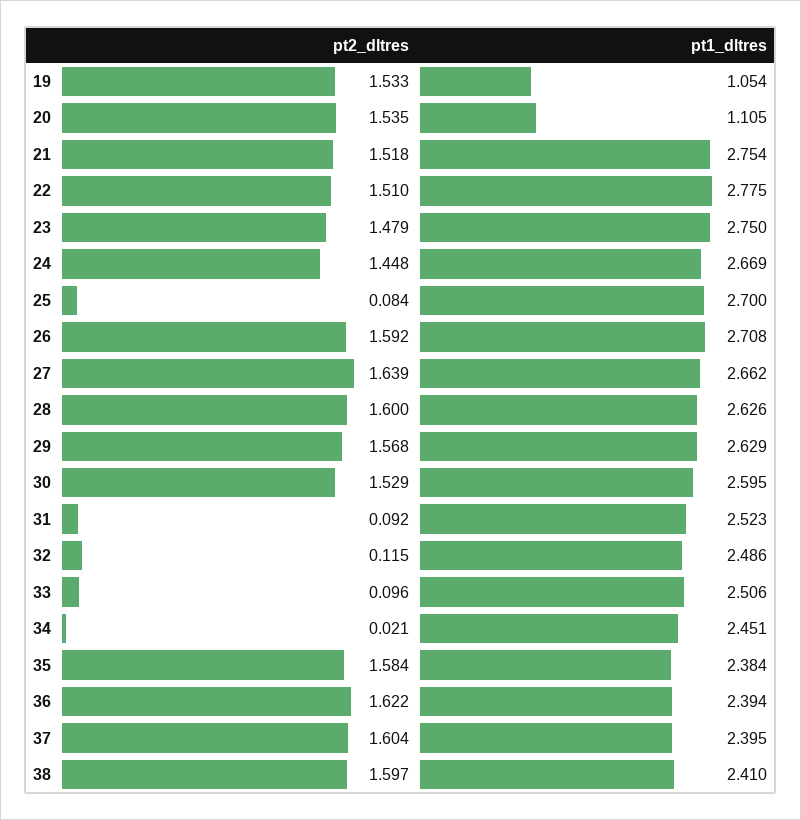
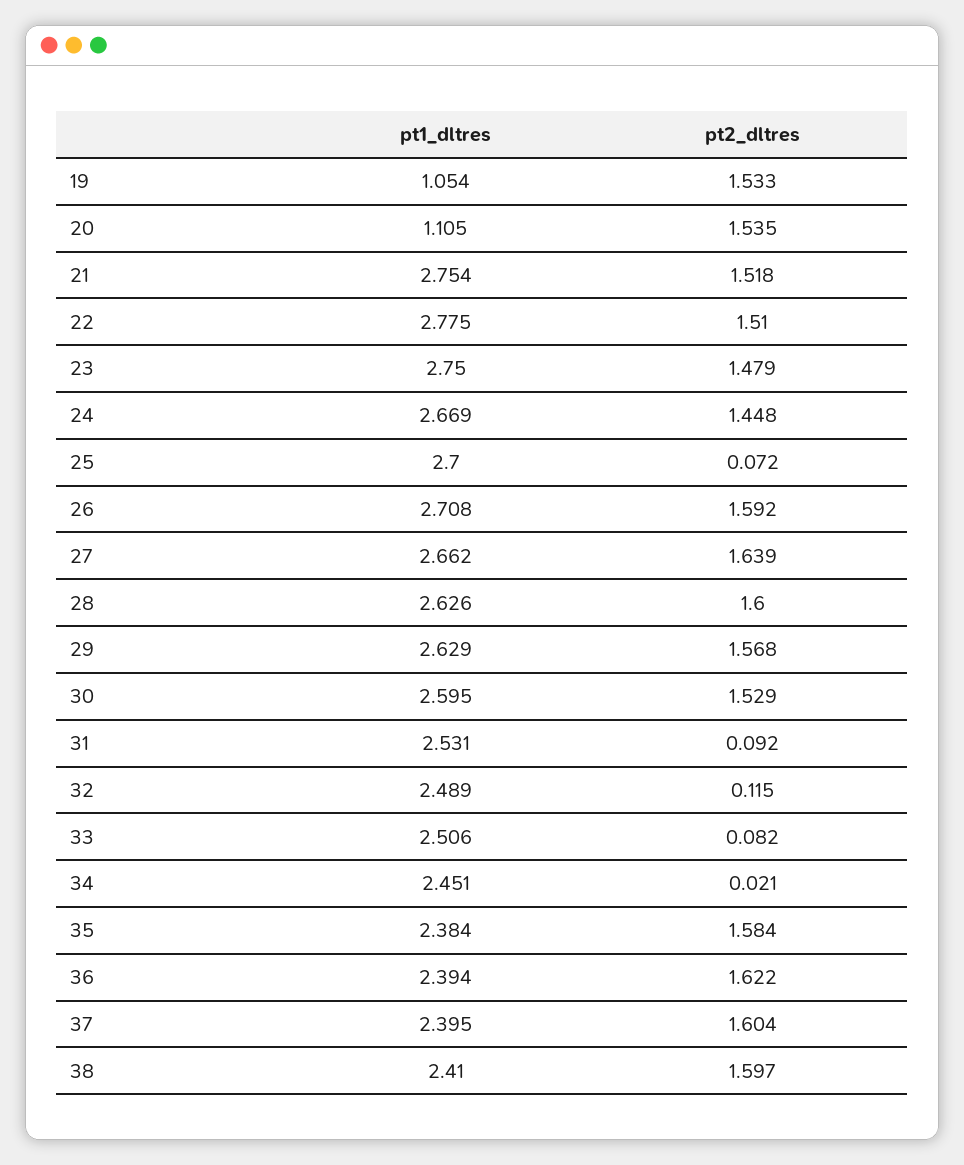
pt2_dltres, 25: 0.084 -> 0.072
pt1_dltres, 31: 2.523 -> 2.531
pt1_dltres, 32: 2.486 -> 2.489
pt2_dltres, 33: 0.096 -> 0.082

